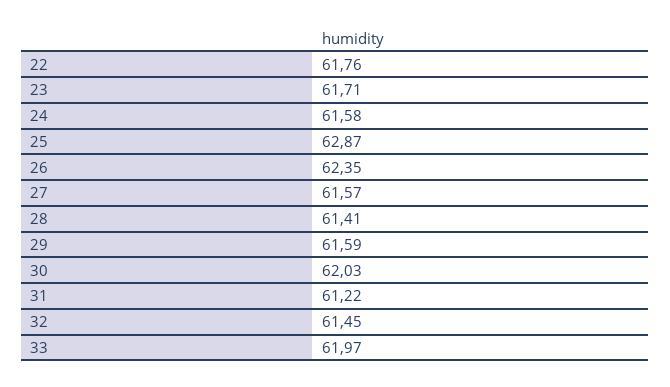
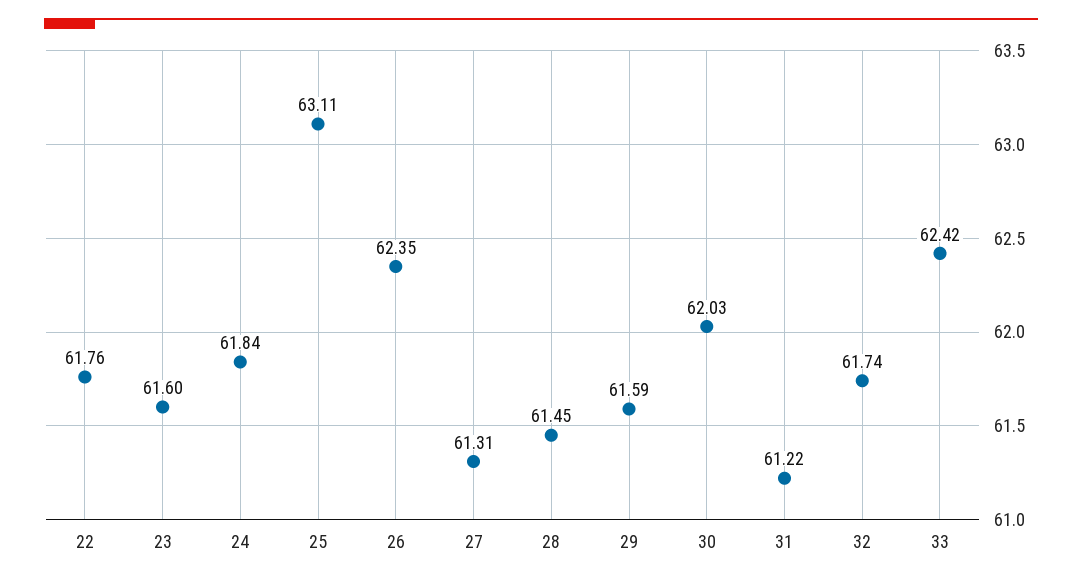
23: 61.71 -> 61.6
24: 61.58 -> 61.84
25: 62.87 -> 63.11
27: 61.57 -> 61.31
28: 61.41 -> 61.45
32: 61.45 -> 61.74
33: 61.97 -> 62.42

